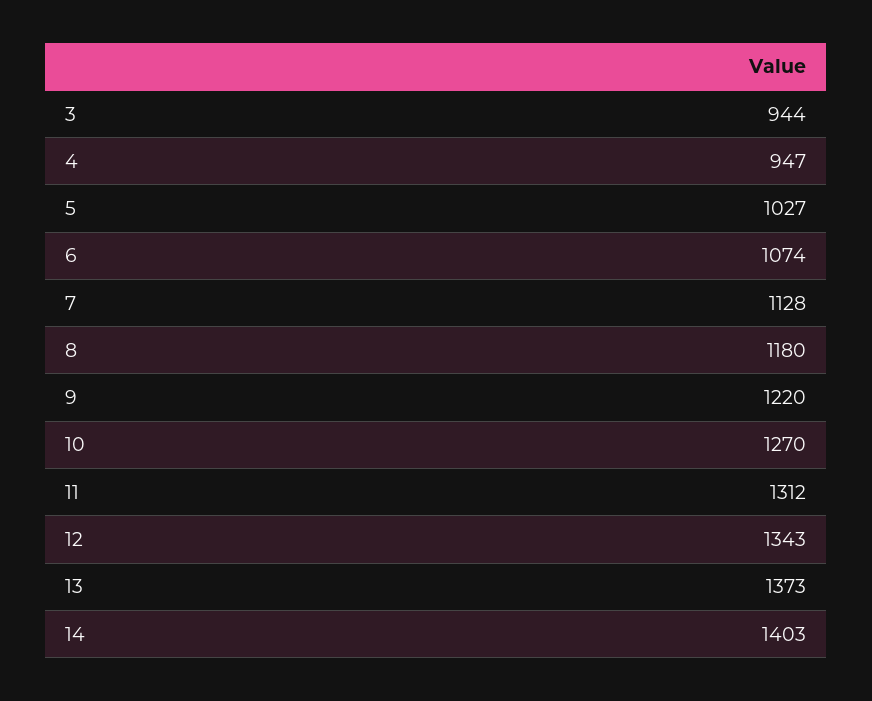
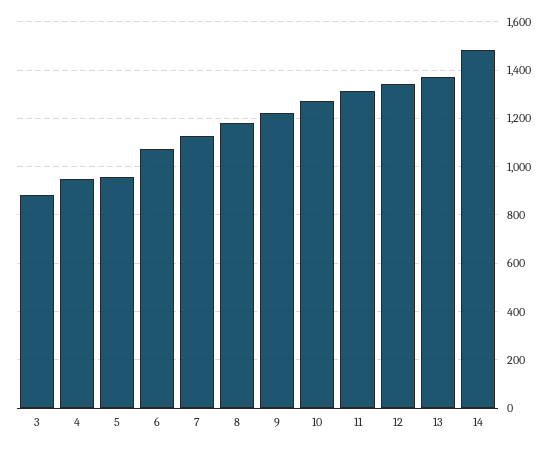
3: 944 -> 875
5: 1027 -> 950
14: 1403 -> 1475

